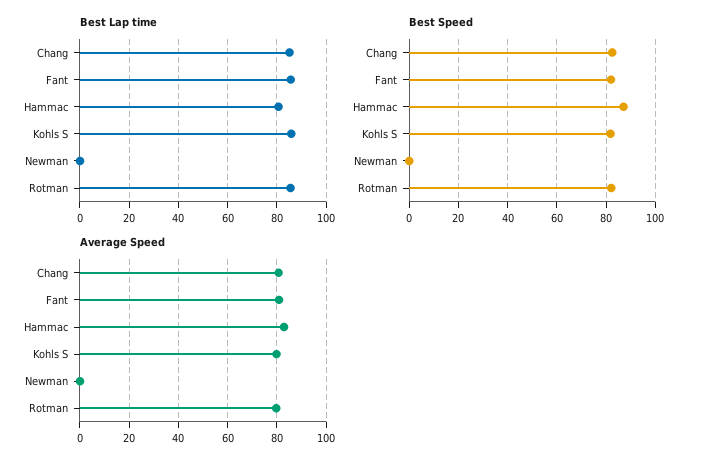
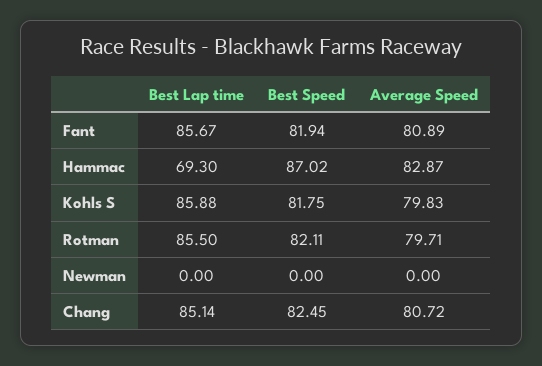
Best Lap time, Hammac: 80 -> 69.3

